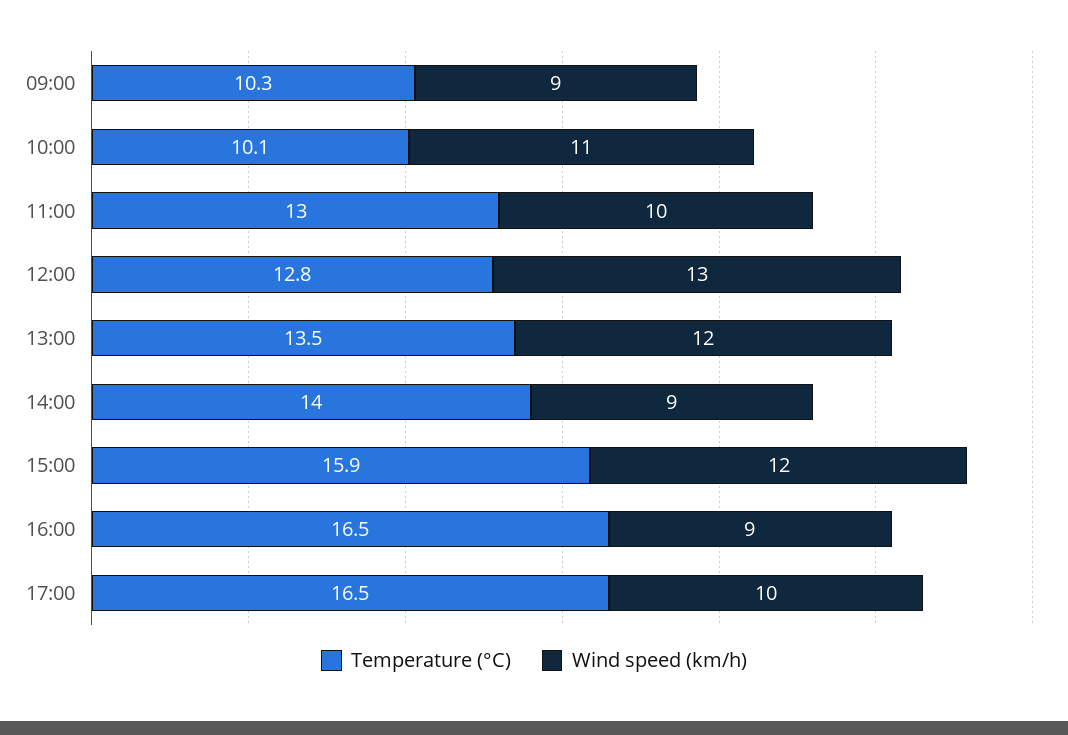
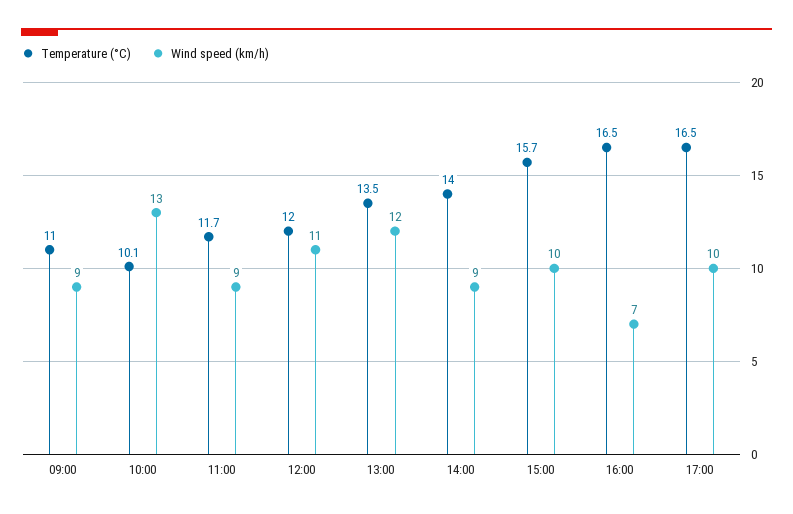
Temperature (°C), 09:00: 10.3 -> 11
Wind speed (km/h), 10:00: 11 -> 13
Temperature (°C), 11:00: 13 -> 11.7
Wind speed (km/h), 11:00: 10 -> 9
Temperature (°C), 12:00: 12.8 -> 12
Wind speed (km/h), 12:00: 13 -> 11
Temperature (°C), 15:00: 15.9 -> 15.7
Wind speed (km/h), 15:00: 12 -> 10
Wind speed (km/h), 16:00: 9 -> 7

